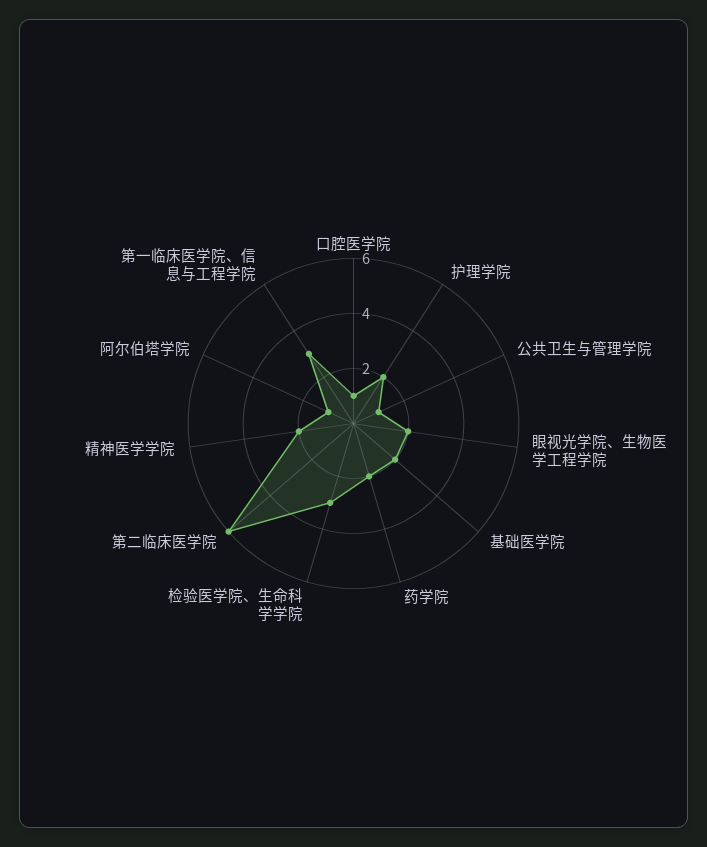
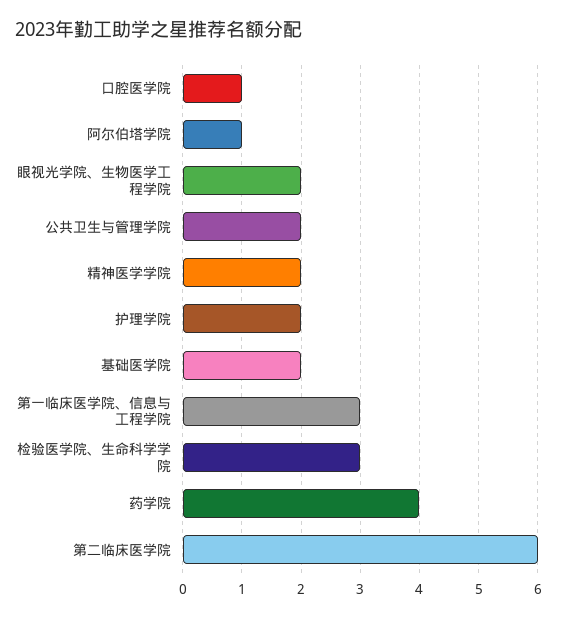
公共卫生与管理学院: 1 -> 2
药学院: 2 -> 4

